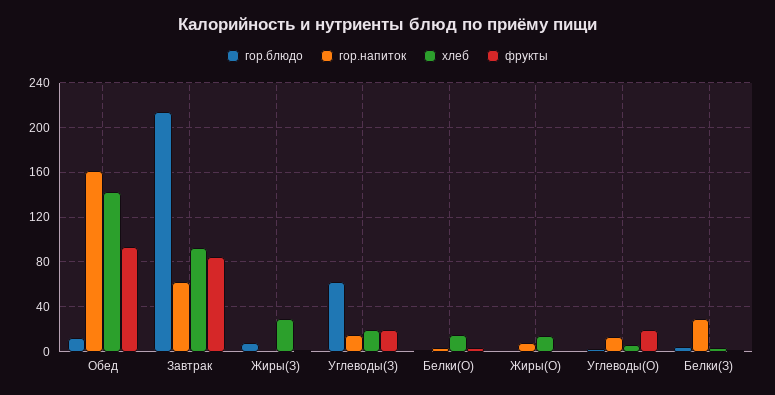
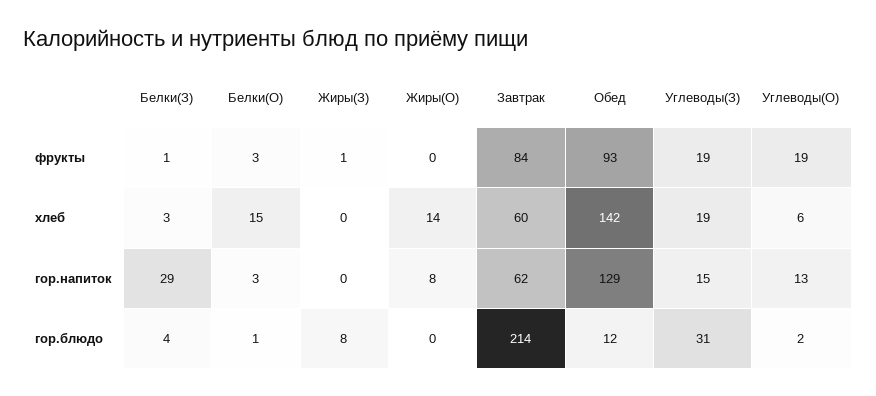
гор.напиток, Обед: 160 -> 129
хлеб, Завтрак: 90 -> 60
хлеб, Жиры(З): 30 -> 0
гор.блюдо, Углеводы(З): 60 -> 31

